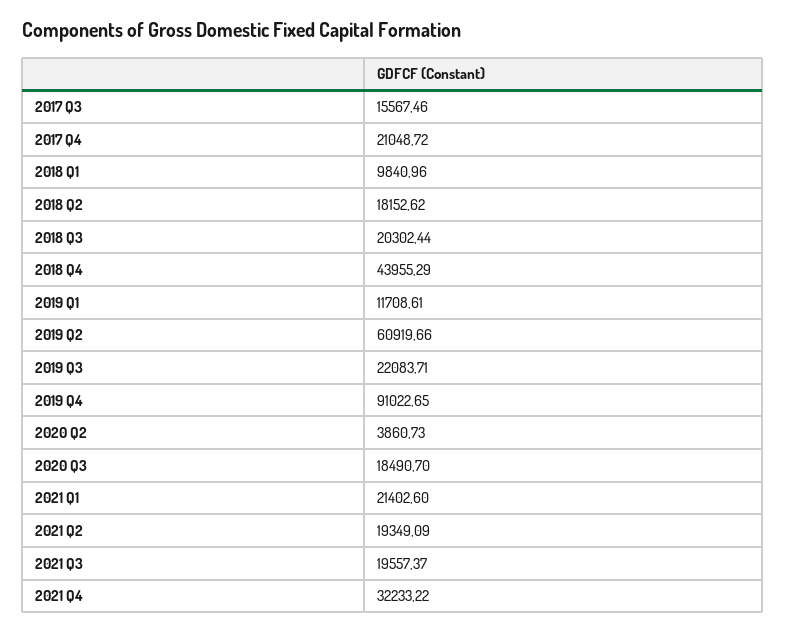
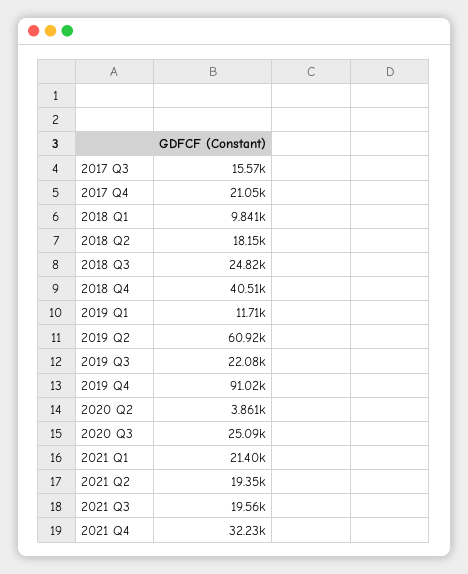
2018 Q3: 20302.44 -> 24820
2018 Q4: 43955.29 -> 40510
2020 Q3: 18490.7 -> 25090

